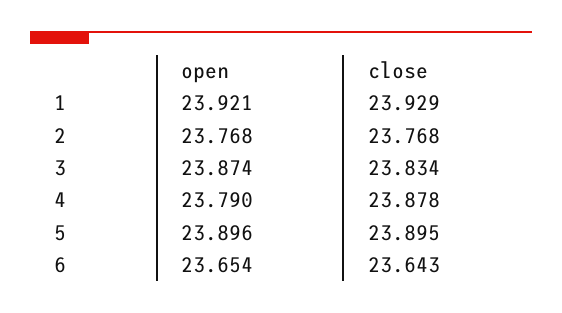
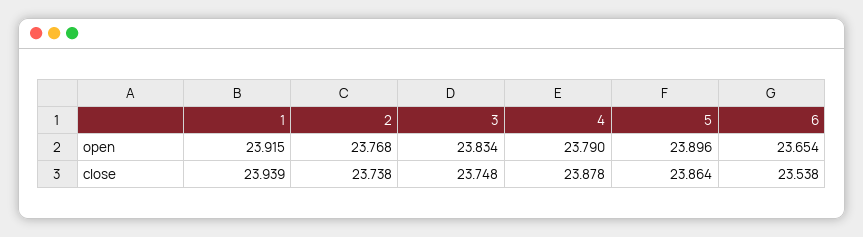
open, 1: 23.921 -> 23.915
close, 1: 23.929 -> 23.939
close, 2: 23.768 -> 23.738
open, 3: 23.874 -> 23.834
close, 3: 23.834 -> 23.748
close, 5: 23.895 -> 23.864
close, 6: 23.643 -> 23.538

